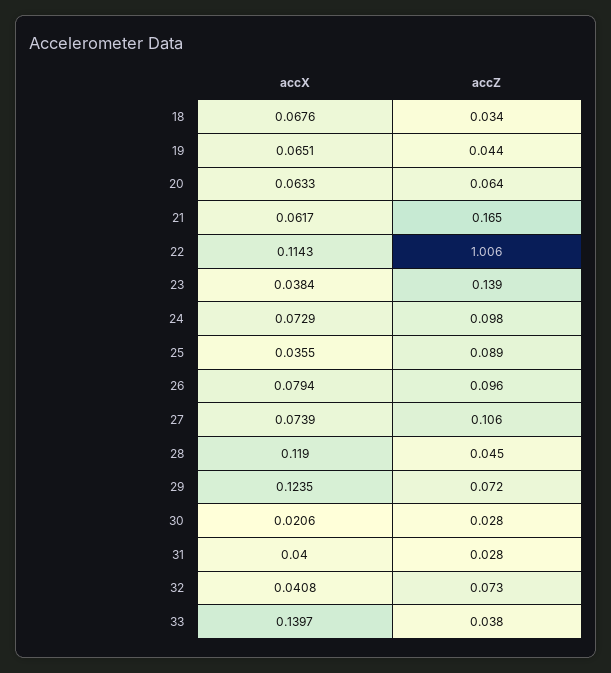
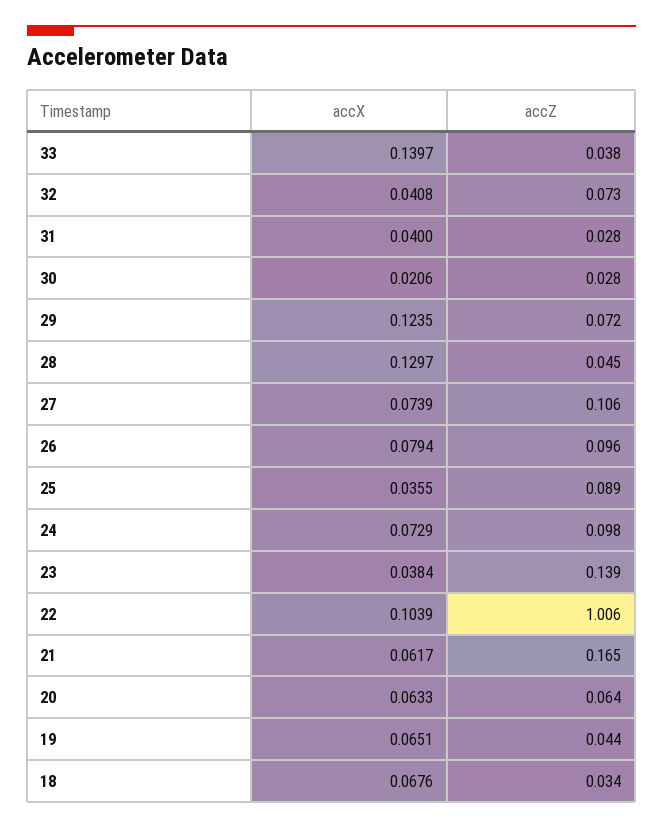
accX, 22: 0.1143 -> 0.1039
accX, 28: 0.119 -> 0.1297

